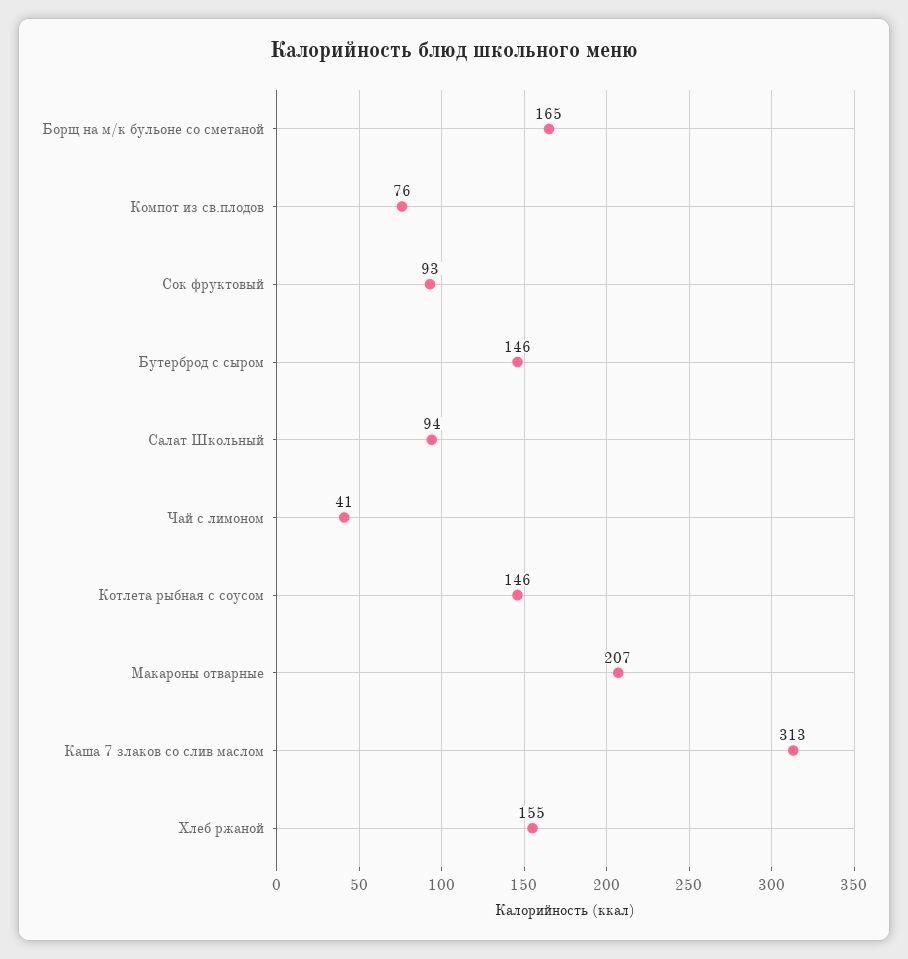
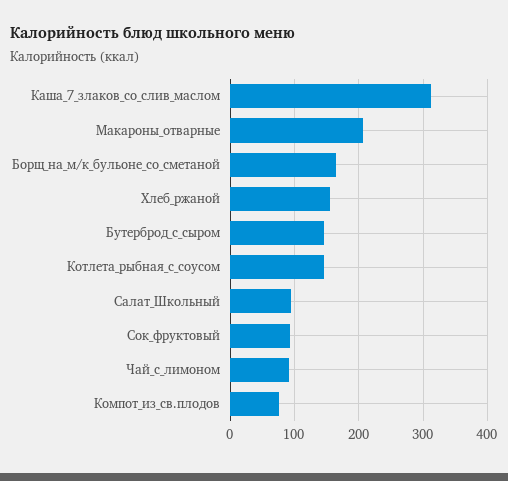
Чай с лимоном: 41 -> 90

